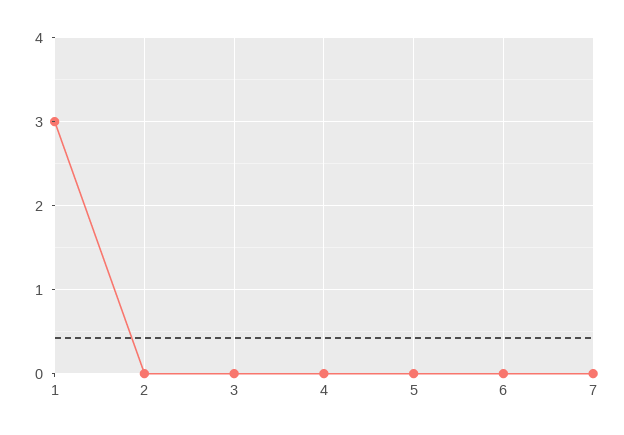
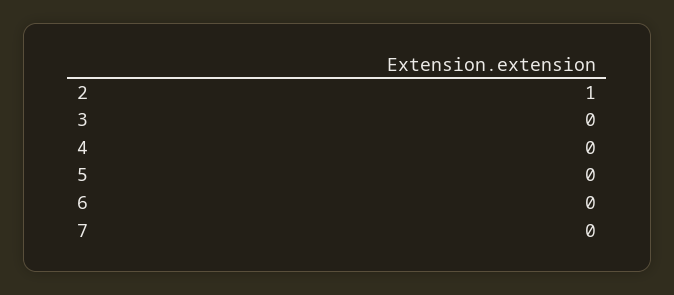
1: 3 -> none
2: 0 -> 1

